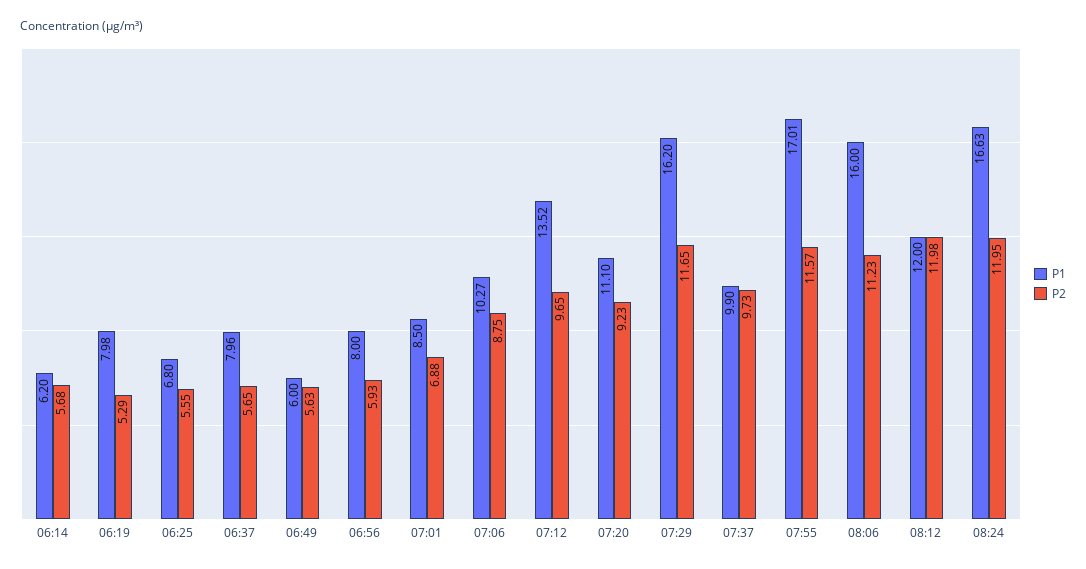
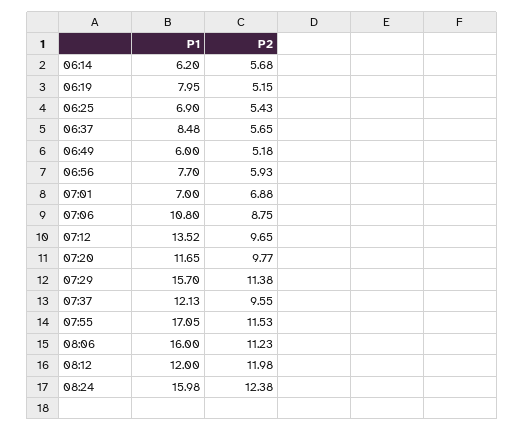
P1, 06:19: 7.98 -> 7.95
P2, 06:19: 5.29 -> 5.15
P1, 06:25: 6.8 -> 6.9
P2, 06:25: 5.55 -> 5.43
P1, 06:37: 7.96 -> 8.48
P2, 06:49: 5.63 -> 5.18
P1, 06:56: 8 -> 7.7
P1, 07:01: 8.5 -> 7
P1, 07:06: 10.27 -> 10.8
P1, 07:20: 11.1 -> 11.65
P2, 07:20: 9.23 -> 9.77
P1, 07:29: 16.2 -> 15.7
P2, 07:29: 11.65 -> 11.38
P1, 07:37: 9.9 -> 12.13
P2, 07:37: 9.73 -> 9.55
P1, 07:55: 17.01 -> 17.05
P2, 07:55: 11.57 -> 11.53
P1, 08:24: 16.63 -> 15.98
P2, 08:24: 11.95 -> 12.38

